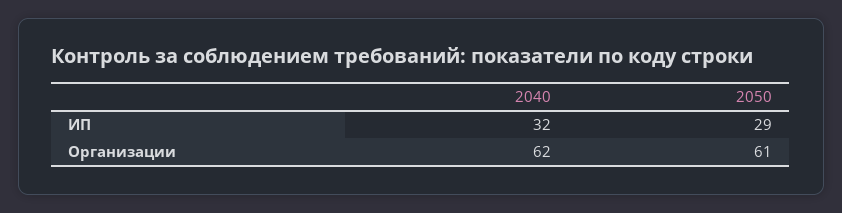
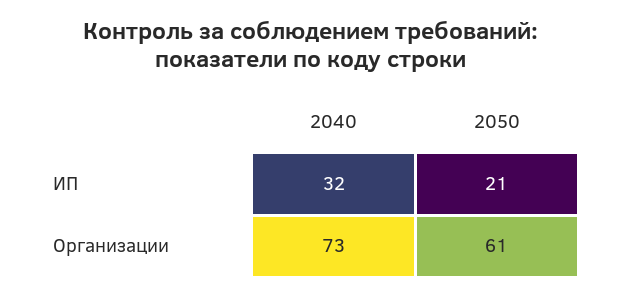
2050, ИП: 29 -> 21
2040, Организации: 62 -> 73

